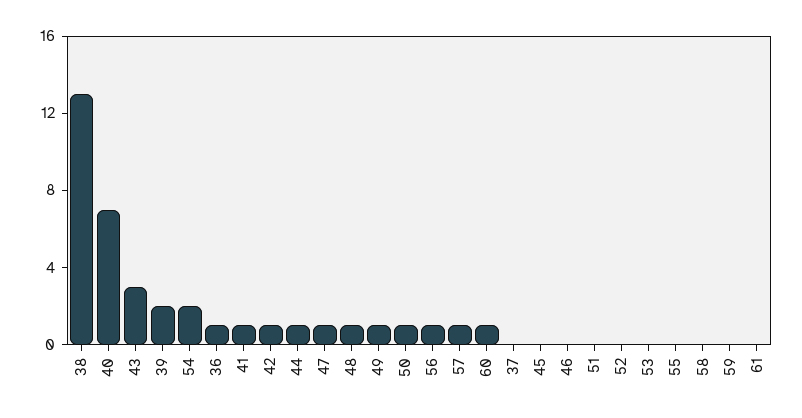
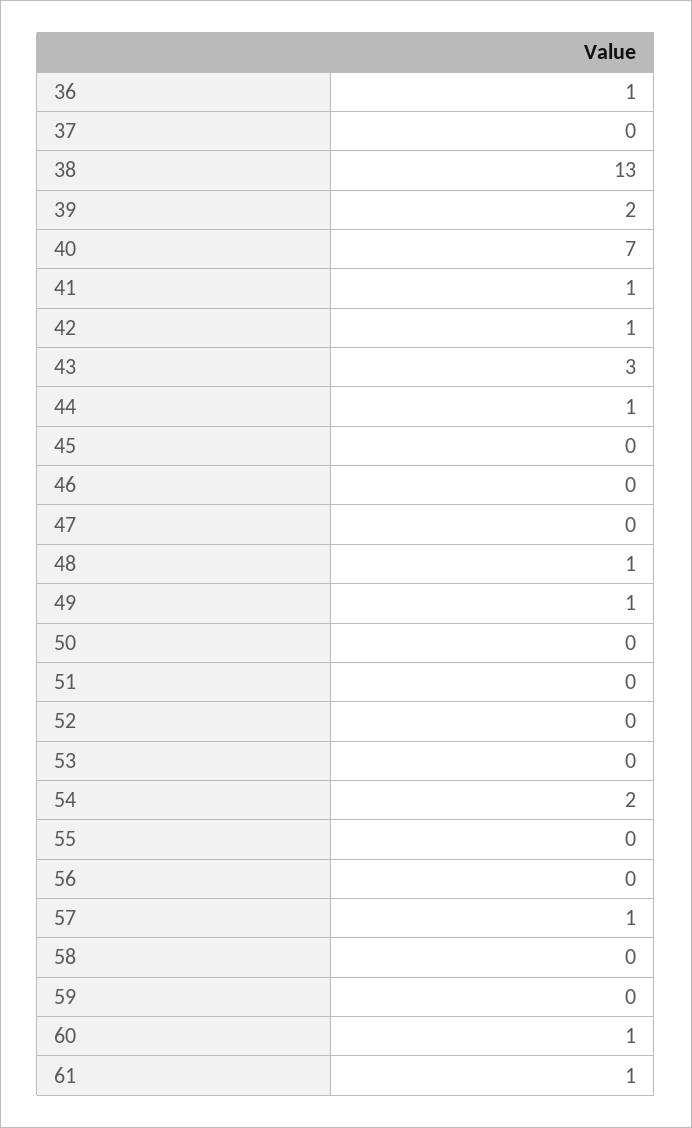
47: 1 -> 0
50: 1 -> 0
56: 1 -> 0
61: 0 -> 1

